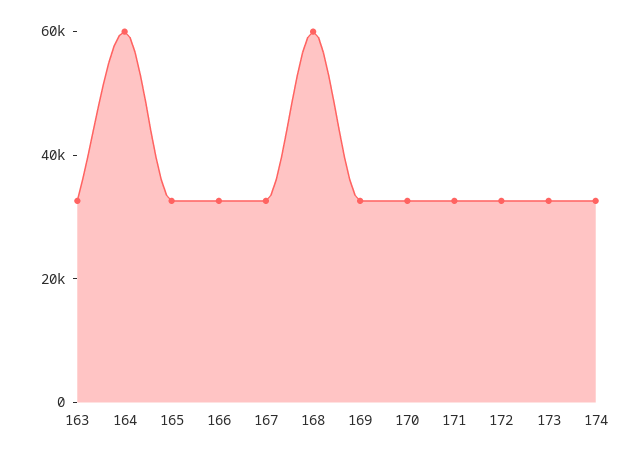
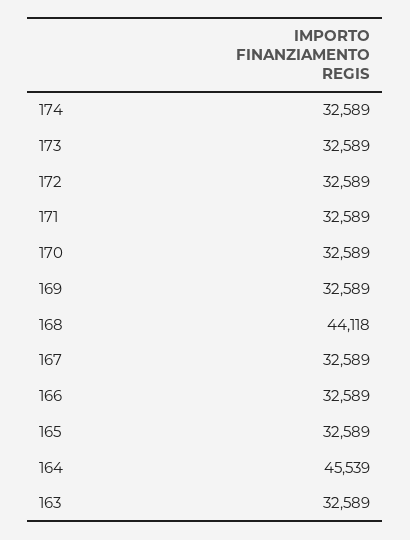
164: 60000 -> 45539
168: 60000 -> 44118

